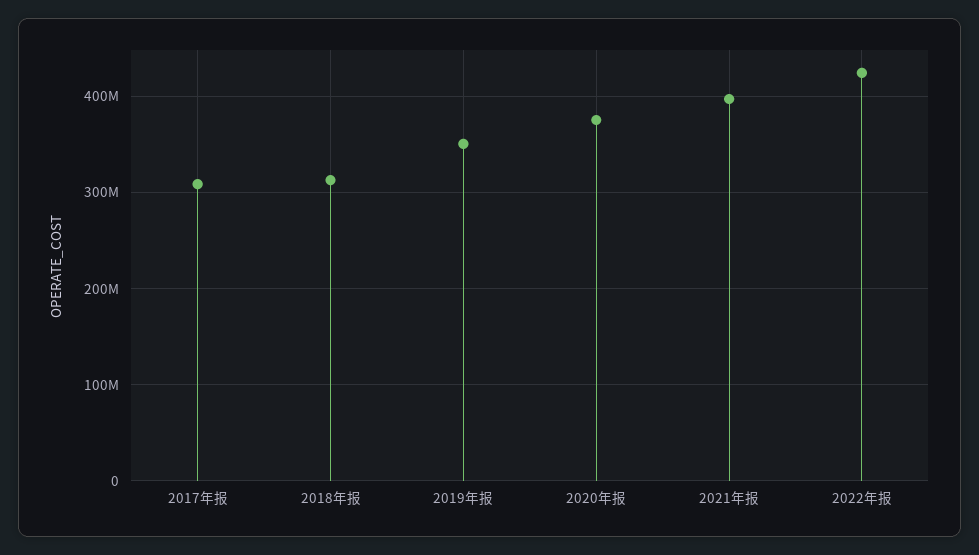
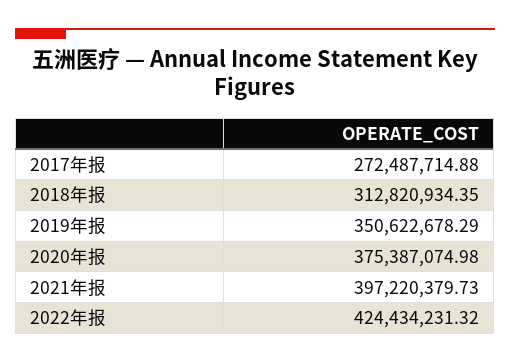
2017年报: 310000000 -> 272487714.88

